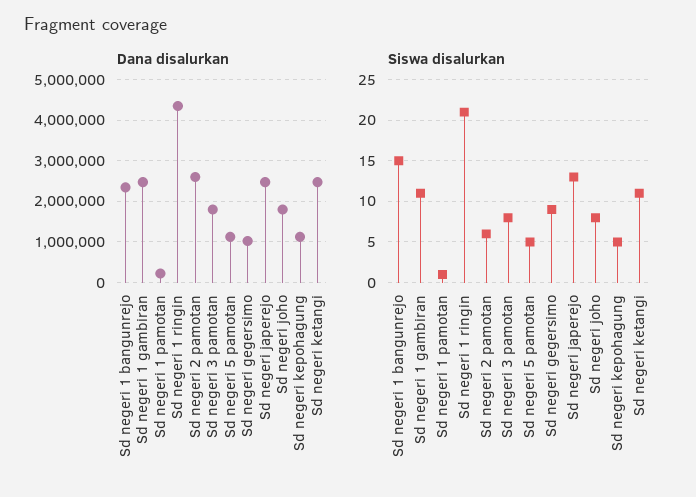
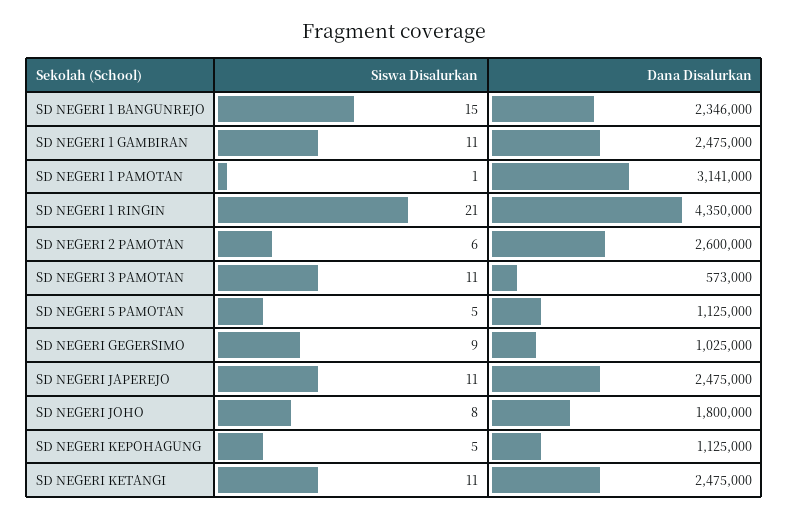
Dana disalurkan, Sd negeri 1 pamotan: 200000 -> 3141000
Dana disalurkan, Sd negeri 3 pamotan: 1800000 -> 573000
Siswa disalurkan, Sd negeri 3 pamotan: 8 -> 11
Siswa disalurkan, Sd negeri japerejo: 13 -> 11

